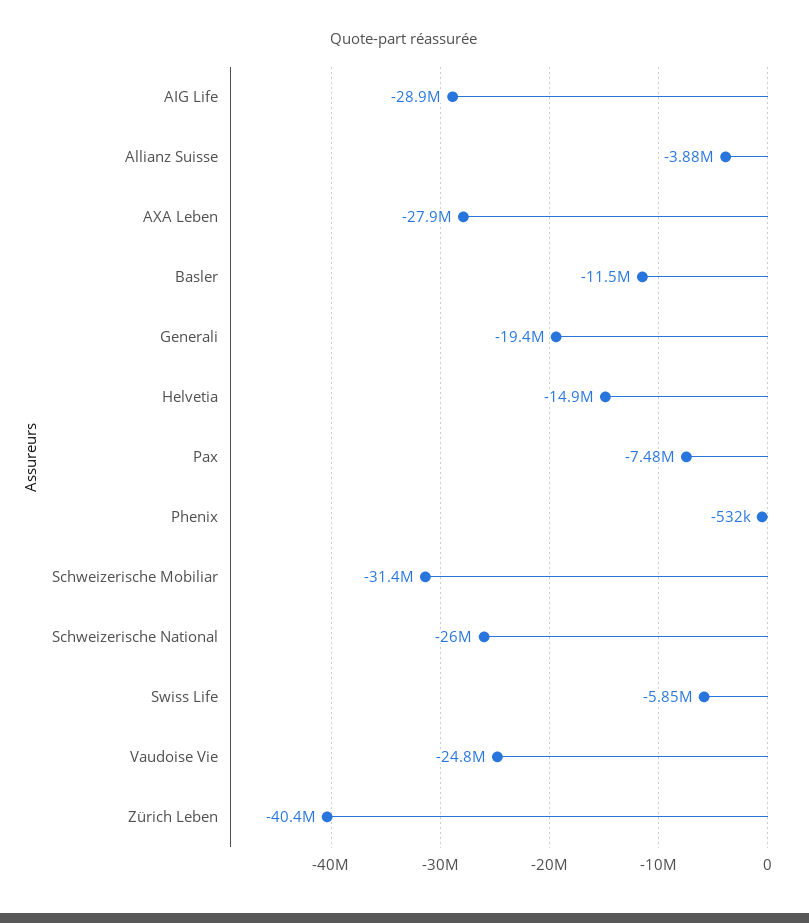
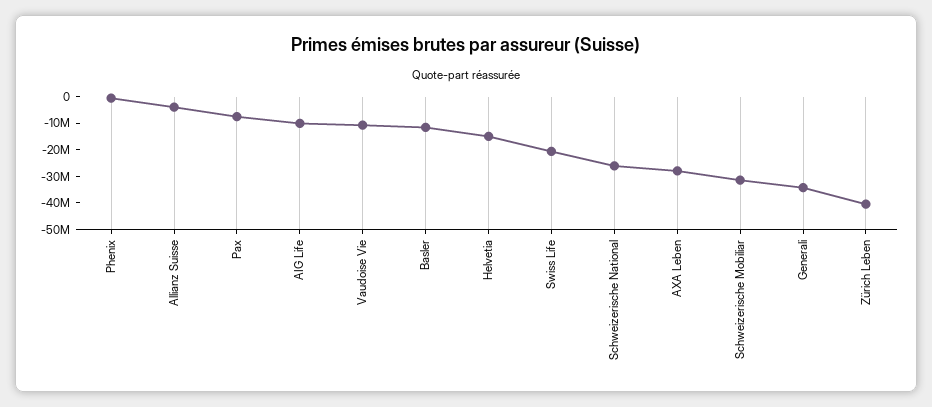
AIG Life: -28900000 -> -10000000
Generali: -19400000 -> -35000000
Swiss Life: -5850000 -> -20000000
Vaudoise Vie: -24800000 -> -10000000

